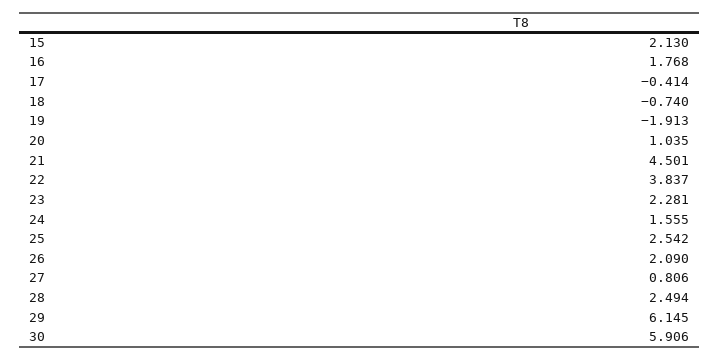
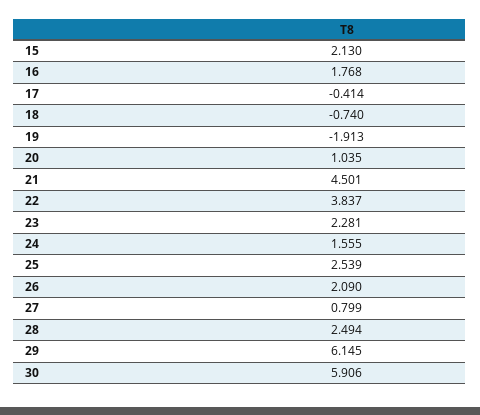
25: 2.542 -> 2.539
27: 0.806 -> 0.799

